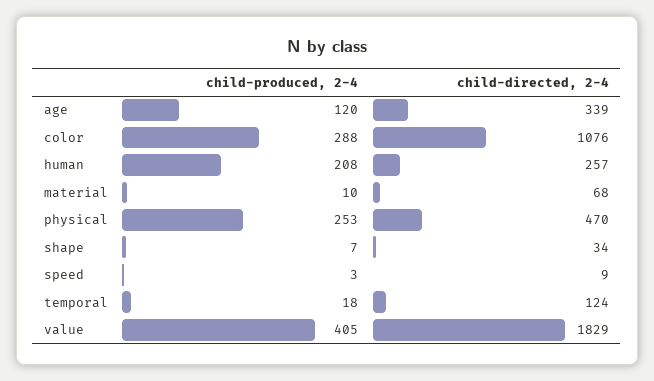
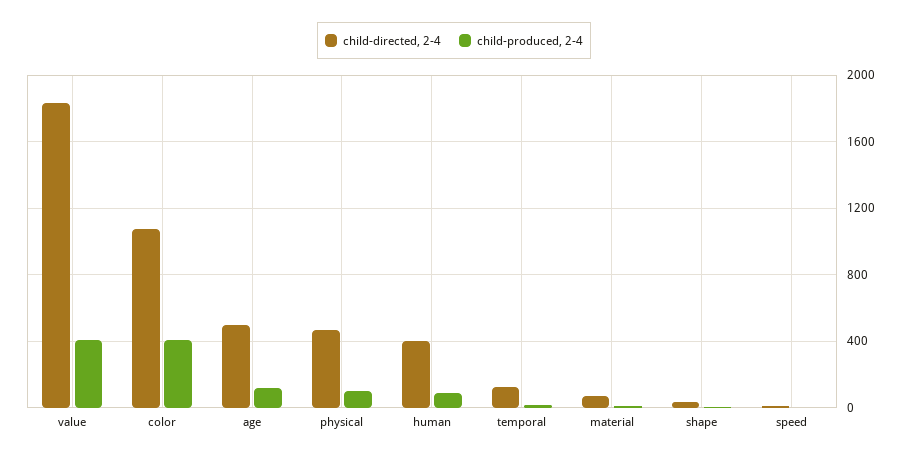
child-directed, 2-4, age: 339 -> 500
child-produced, 2-4, color: 288 -> 400
child-produced, 2-4, human: 208 -> 100
child-directed, 2-4, human: 257 -> 400
child-produced, 2-4, physical: 253 -> 100

